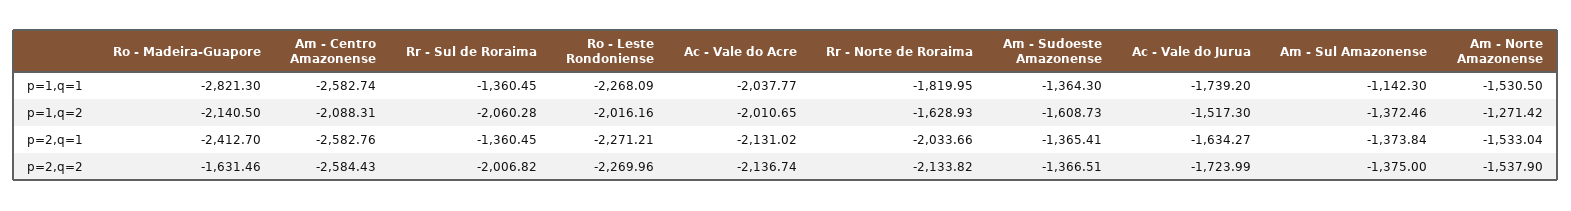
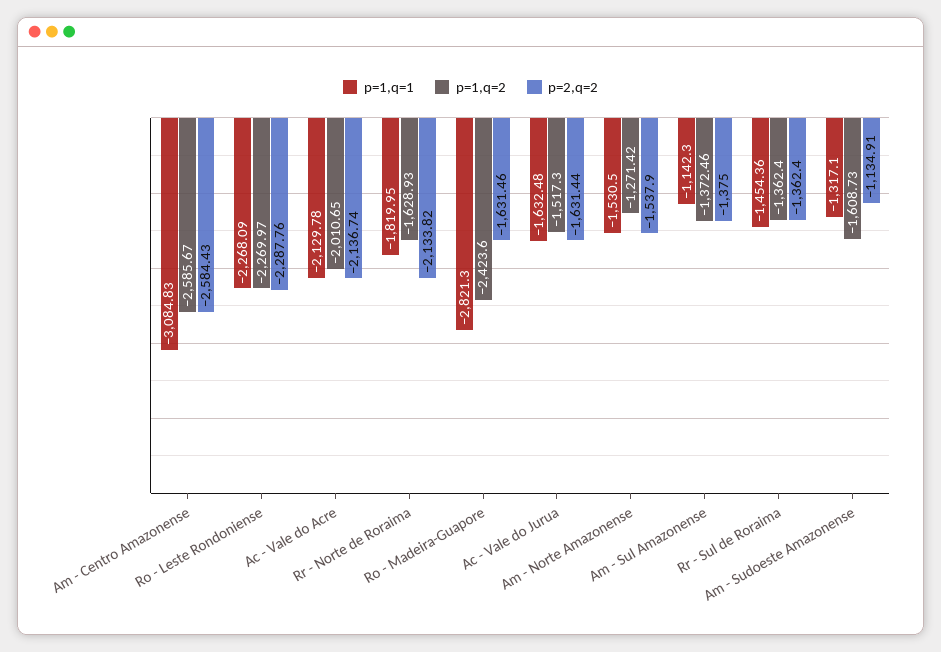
p=1,q=1, Am - Centro Amazonense: -2582.74 -> -3084.83
p=1,q=1, Rr - Sul de Roraima: -1360.45 -> -1454.36
p=1,q=1, Ac - Vale do Acre: -2037.77 -> -2129.78
p=1,q=1, Am - Sudoeste Amazonense: -1364.3 -> -1317.1
p=1,q=1, Ac - Vale do Jurua: -1739.2 -> -1632.48
p=1,q=2, Ro - Madeira-Guapore: -2140.5 -> -2423.6
p=1,q=2, Am - Centro Amazonense: -2088.31 -> -2585.67
p=1,q=2, Rr - Sul de Roraima: -2060.28 -> -1362.4
p=1,q=2, Ro - Leste Rondoniense: -2016.16 -> -2269.97
p=2,q=1, Ro - Madeira-Guapore: -2412.7 -> none
p=2,q=1, Am - Centro Amazonense: -2582.76 -> none
p=2,q=1, Rr - Sul de Roraima: -1360.45 -> none
p=2,q=1, Ro - Leste Rondoniense: -2271.21 -> none
p=2,q=1, Ac - Vale do Acre: -2131.02 -> none
p=2,q=1, Rr - Norte de Roraima: -2033.66 -> none
p=2,q=1, Am - Sudoeste Amazonense: -1365.41 -> none
p=2,q=1, Ac - Vale do Jurua: -1634.27 -> none
p=2,q=1, Am - Sul Amazonense: -1373.84 -> none
p=2,q=1, Am - Norte Amazonense: -1533.04 -> none
p=2,q=2, Rr - Sul de Roraima: -2006.82 -> -1362.4
p=2,q=2, Ro - Leste Rondoniense: -2269.96 -> -2287.76
p=2,q=2, Am - Sudoeste Amazonense: -1366.51 -> -1134.91
p=2,q=2, Ac - Vale do Jurua: -1723.99 -> -1631.44

